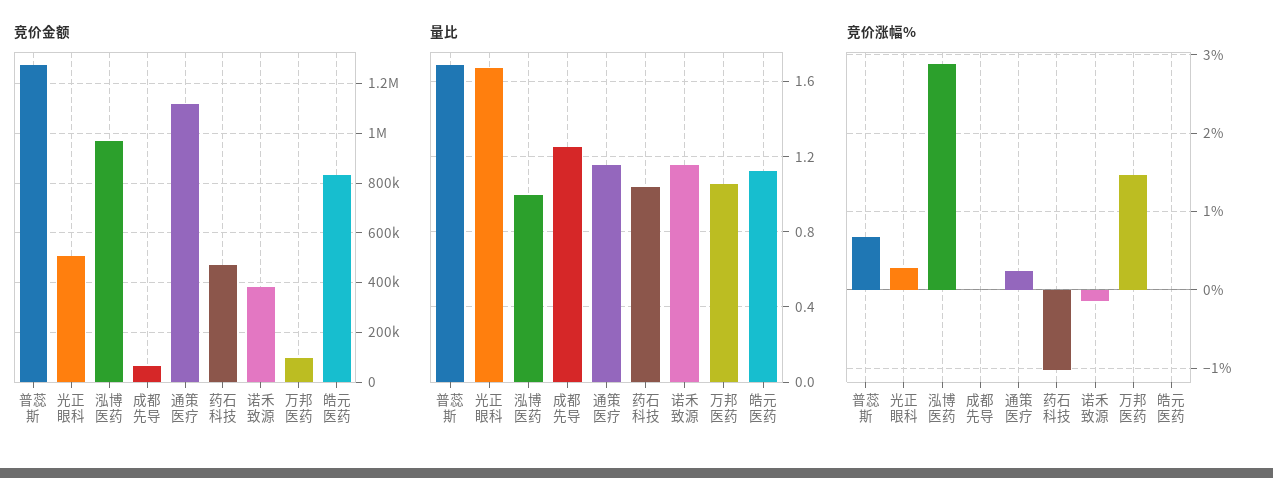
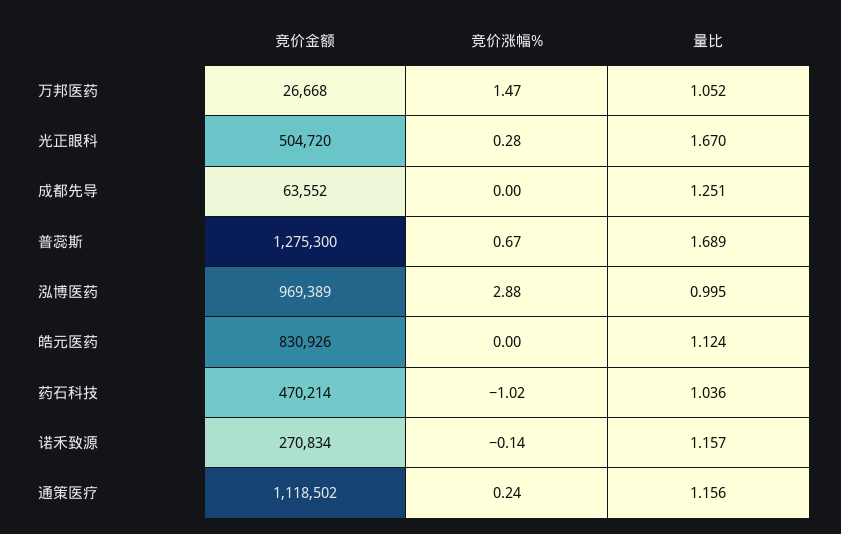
竞价金额, 诺禾致源: 375000 -> 270834
竞价金额, 万邦医药: 100000 -> 26668

